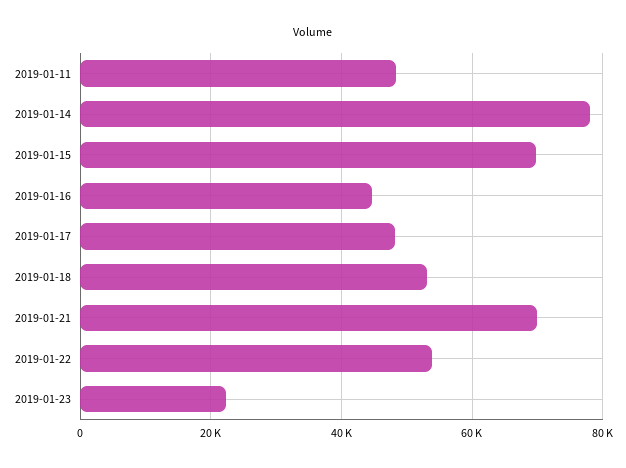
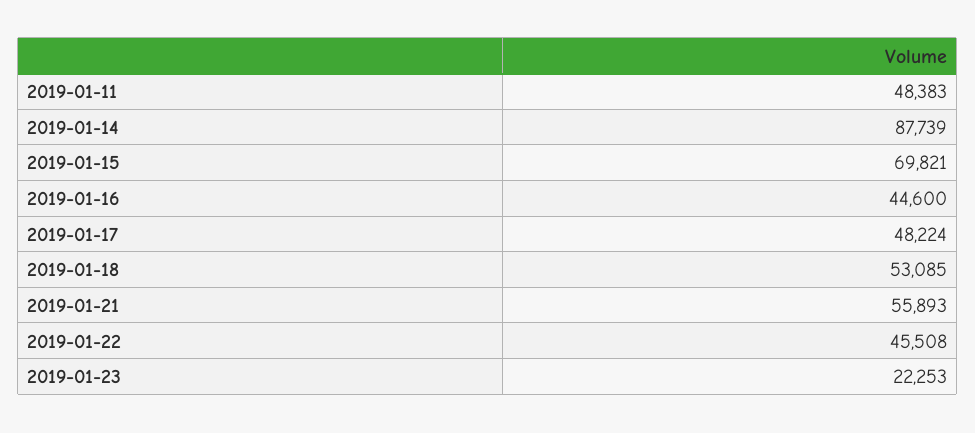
2019-01-14: 78000 -> 87739
2019-01-21: 70000 -> 55893
2019-01-22: 54000 -> 45508

